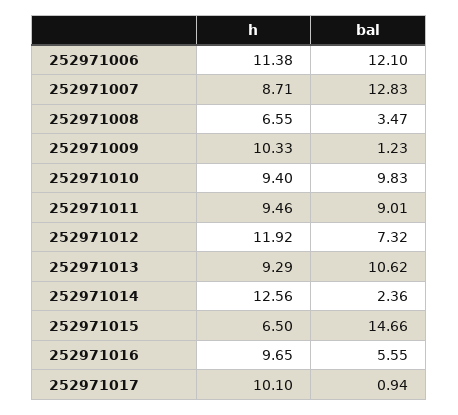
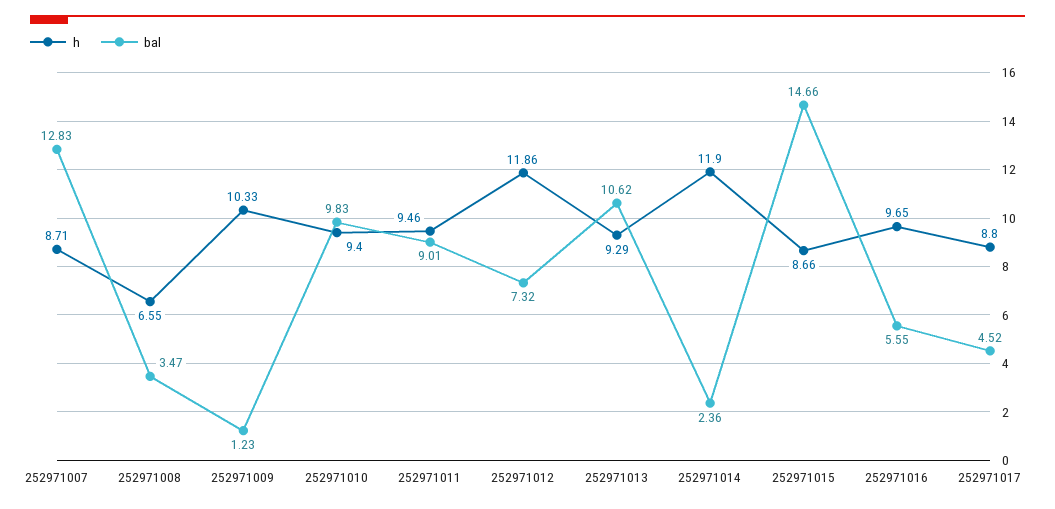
h, 252971006: 11.38 -> none
bal, 252971006: 12.1 -> none
h, 252971012: 11.92 -> 11.86
h, 252971014: 12.56 -> 11.9
h, 252971015: 6.5 -> 8.66
h, 252971017: 10.1 -> 8.8
bal, 252971017: 0.94 -> 4.52

